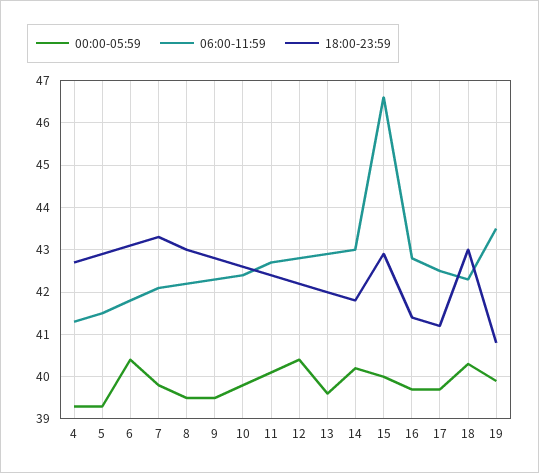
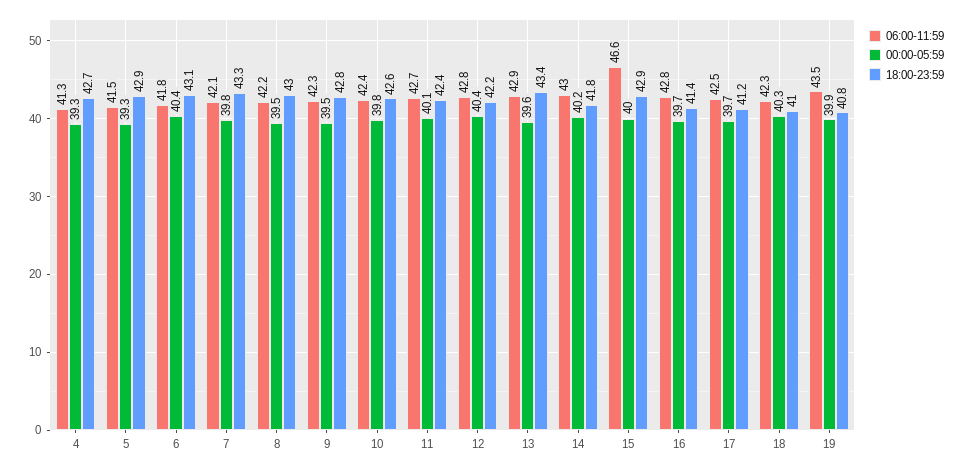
18:00-23:59, 13: 42 -> 43.4
18:00-23:59, 18: 43 -> 41

